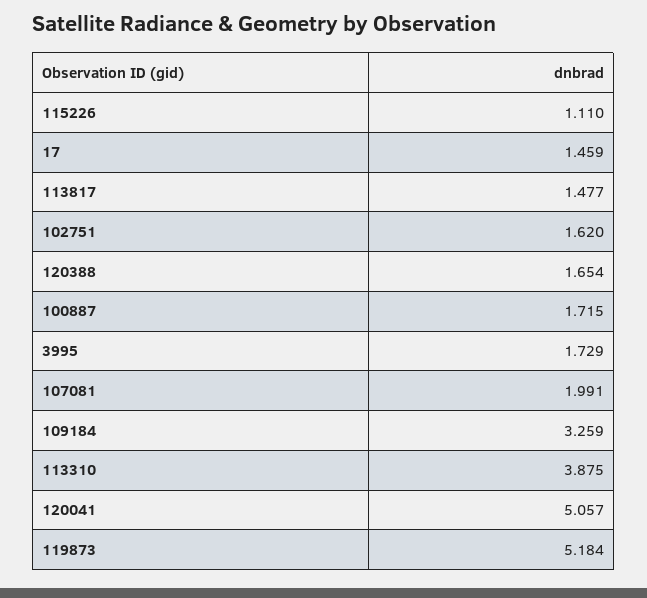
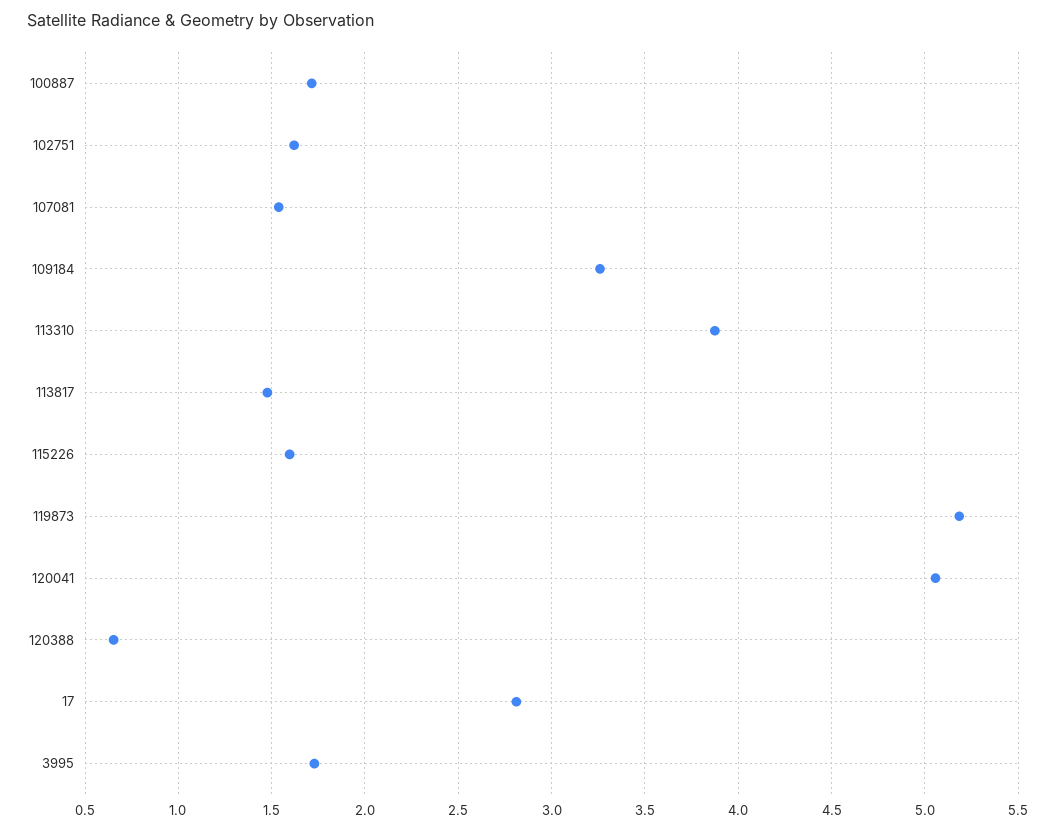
115226: 1.11 -> 1.6
17: 1.459 -> 2.8
120388: 1.654 -> 0.65
107081: 1.991 -> 1.55

